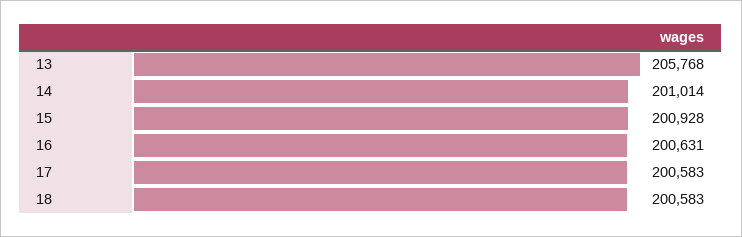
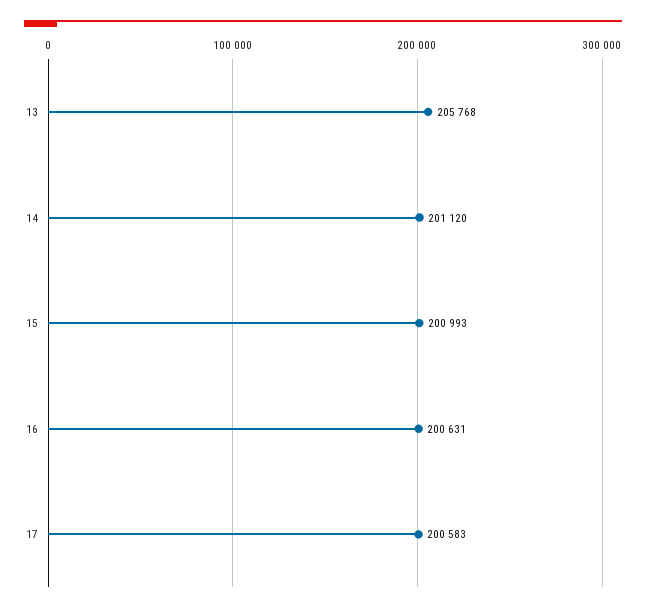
14: 201014 -> 201120
15: 200928 -> 200993
18: 200583 -> none

